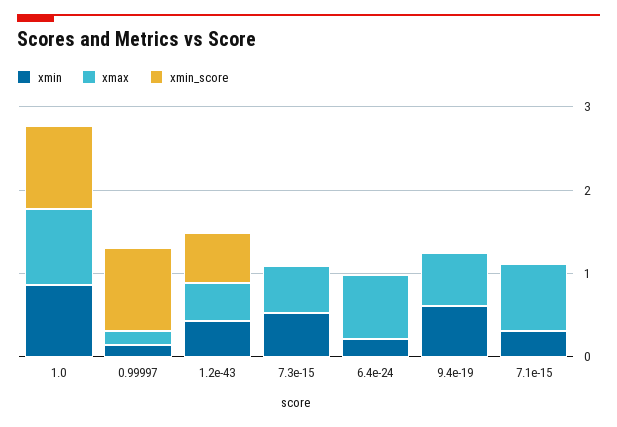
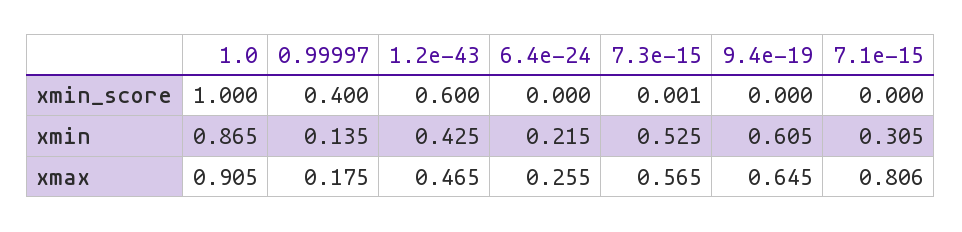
xmin_score, 0.99997: 1 -> 0.4
xmax, 6.4e-24: 0.8 -> 0.255

